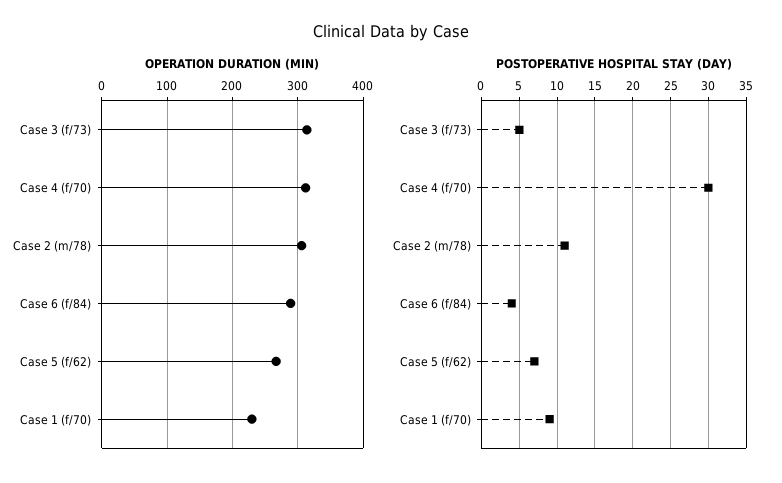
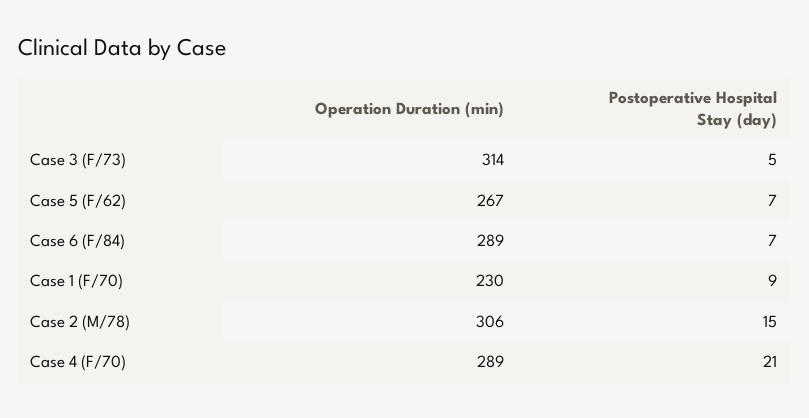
OPERATION DURATION (MIN), Case 4 (f/70): 310 -> 289
POSTOPERATIVE HOSPITAL STAY (DAY), Case 4 (f/70): 30 -> 21
POSTOPERATIVE HOSPITAL STAY (DAY), Case 2 (m/78): 11 -> 15
POSTOPERATIVE HOSPITAL STAY (DAY), Case 6 (f/84): 4 -> 7

